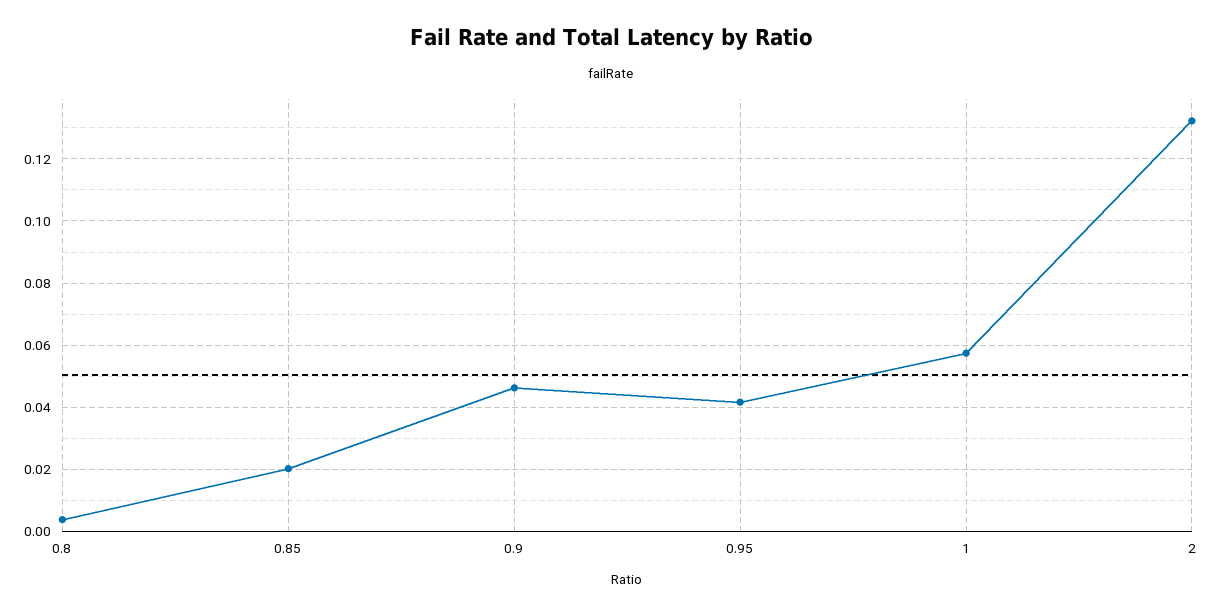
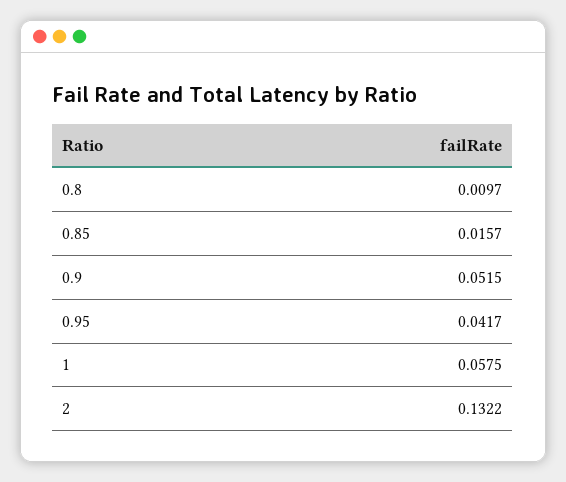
0.8: 0.004 -> 0.0097
0.85: 0.02 -> 0.0157
0.9: 0.046 -> 0.0515

